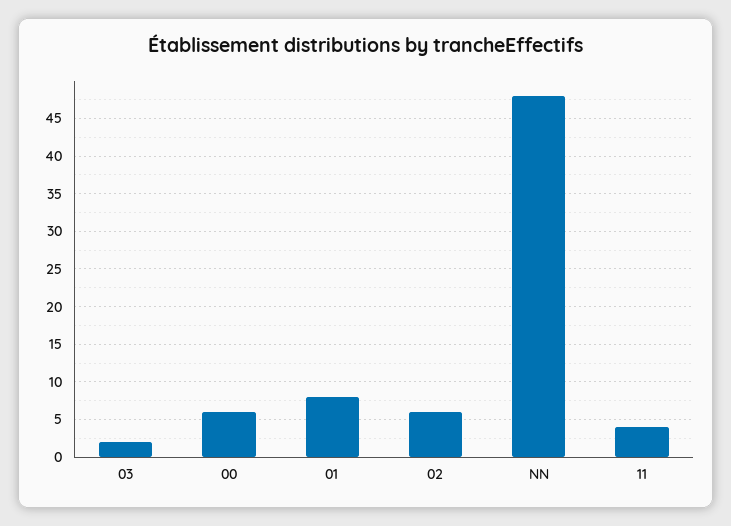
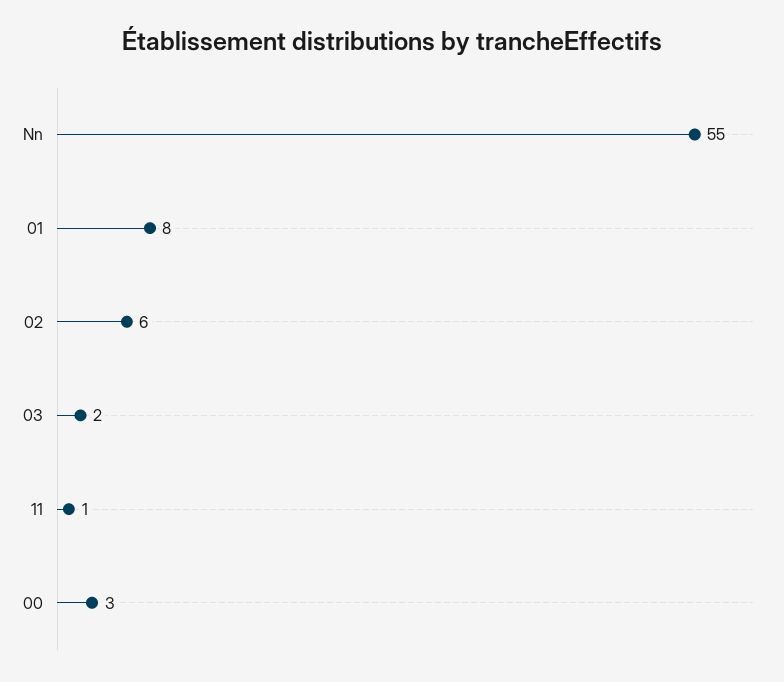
00: 6 -> 3
NN: 48 -> 55
11: 4 -> 1

